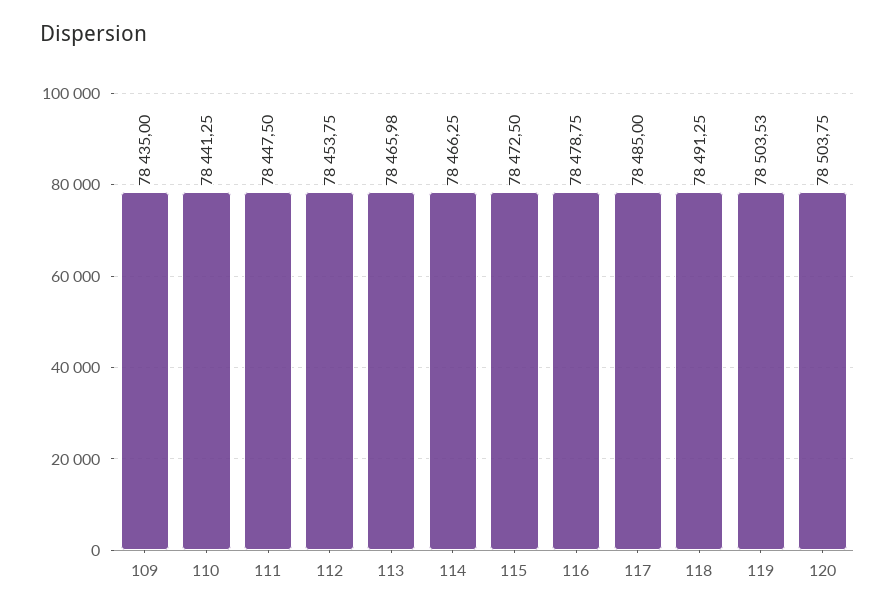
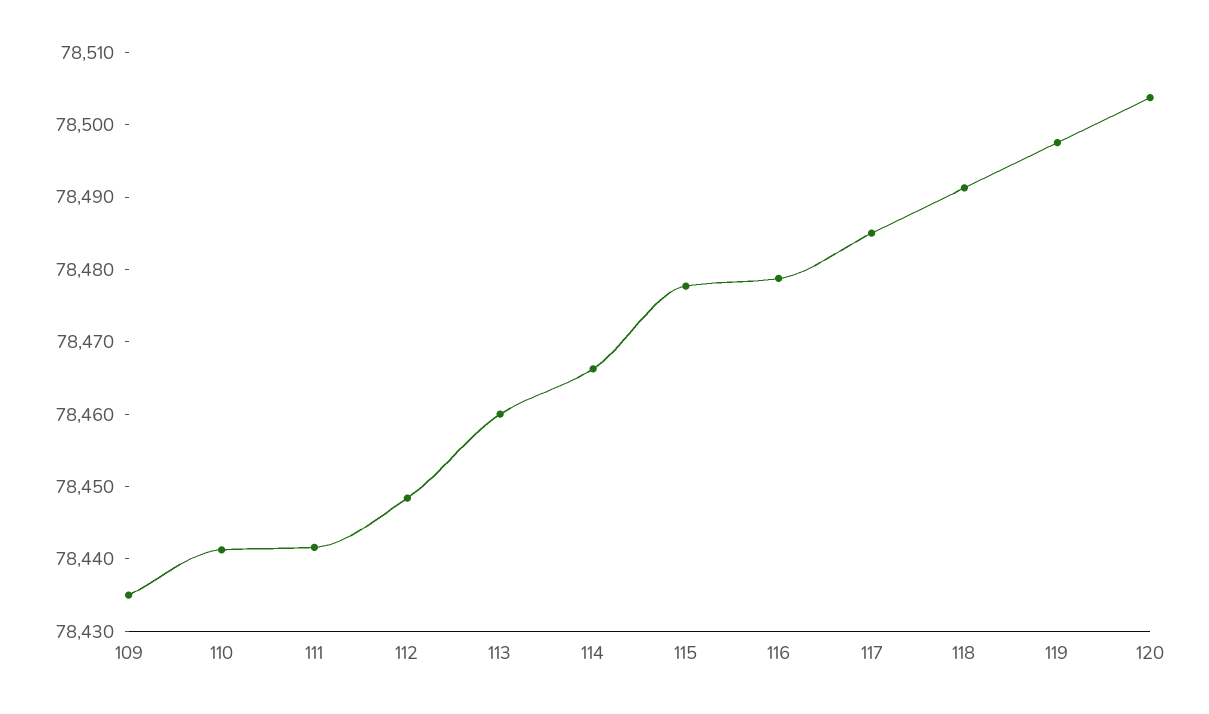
111: 78447.5 -> 78442
112: 78453.75 -> 78448
113: 78465.98 -> 78460
115: 78472.5 -> 78478
119: 78503.53 -> 78498

